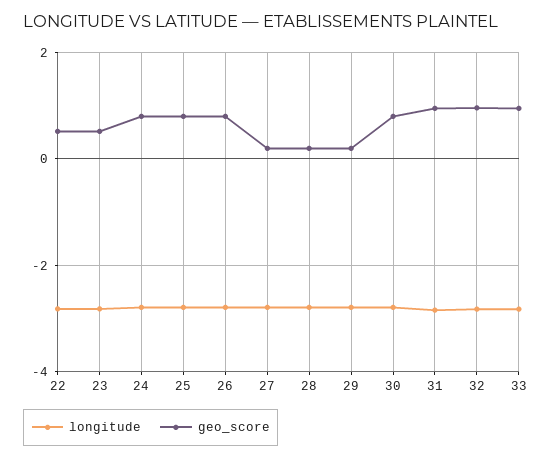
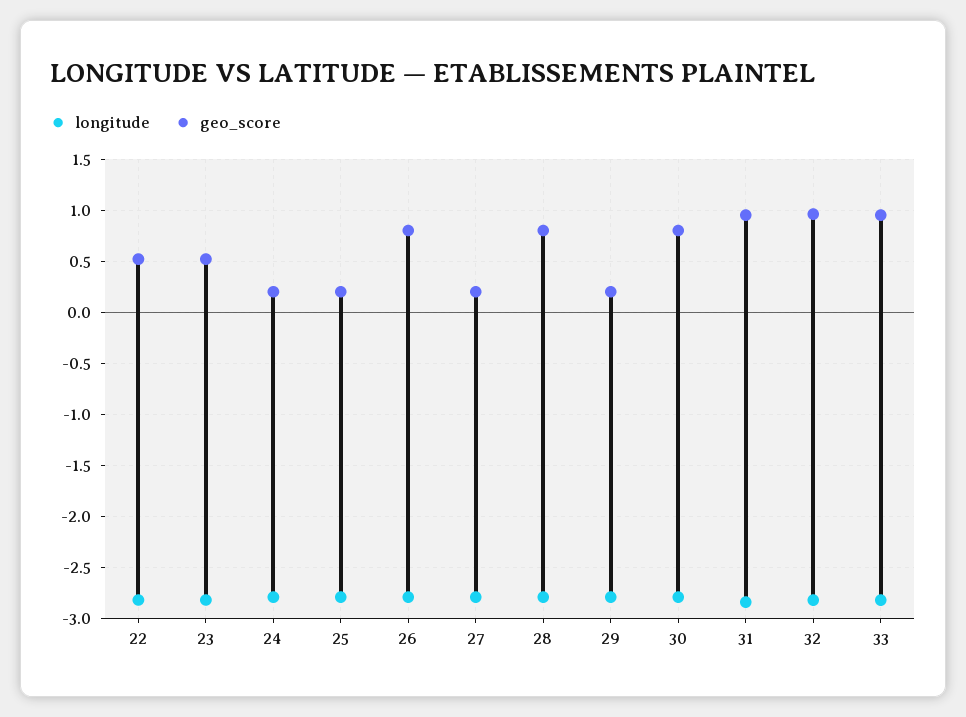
geo_score, 24: 0.8 -> 0.2
geo_score, 25: 0.8 -> 0.2
geo_score, 28: 0.2 -> 0.8

